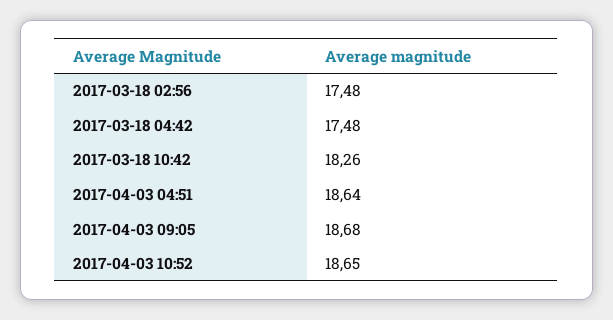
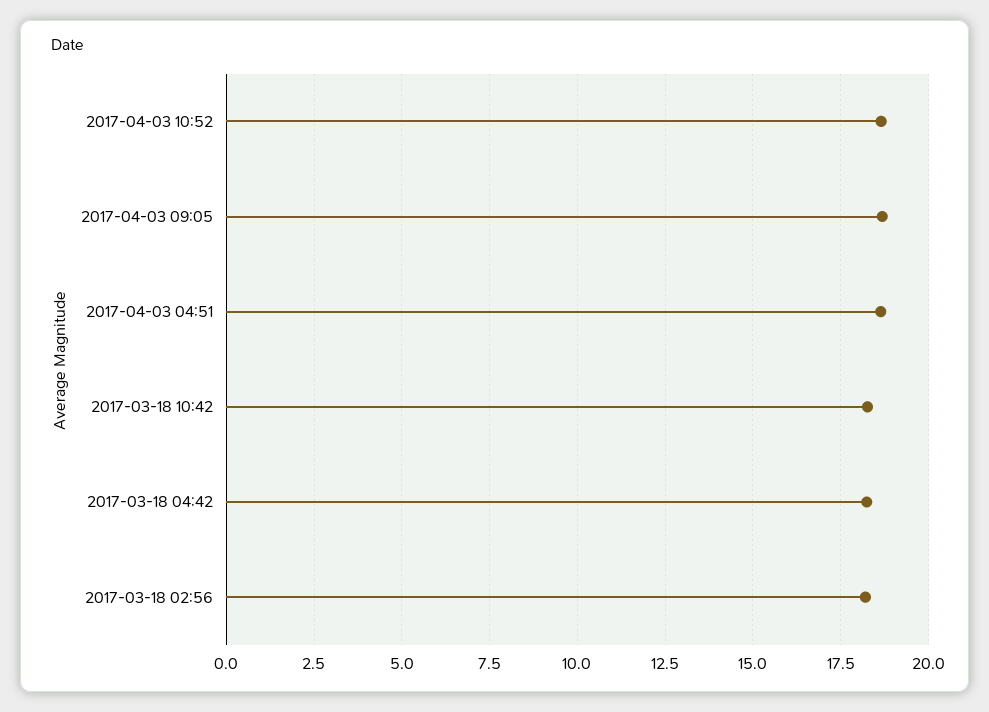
2017-03-18 02:56: 17.48 -> 18.25
2017-03-18 04:42: 17.48 -> 18.25

